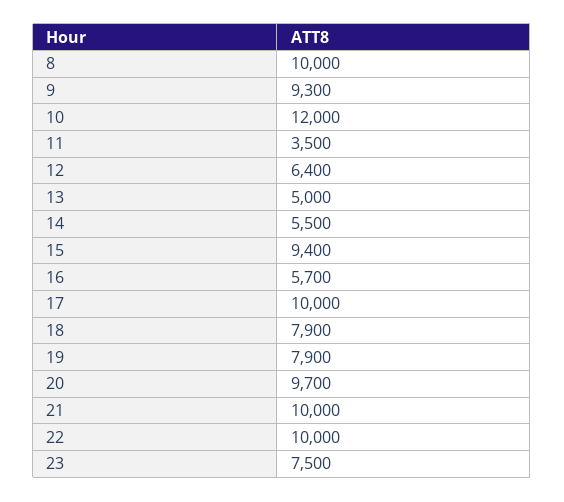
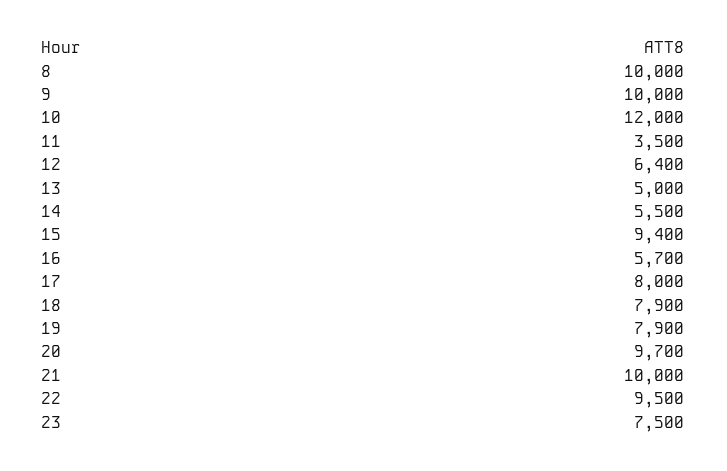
9: 9300 -> 10000
17: 10000 -> 8000
22: 10000 -> 9500

